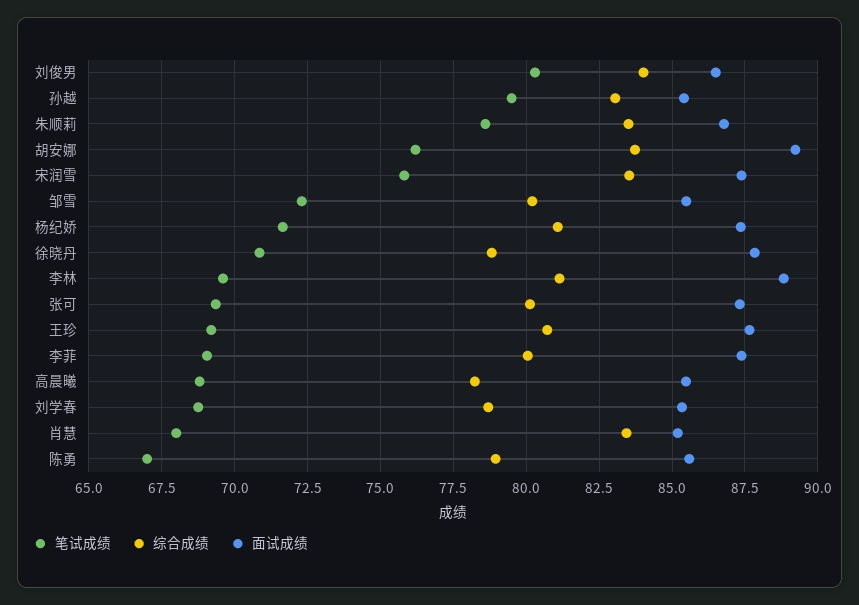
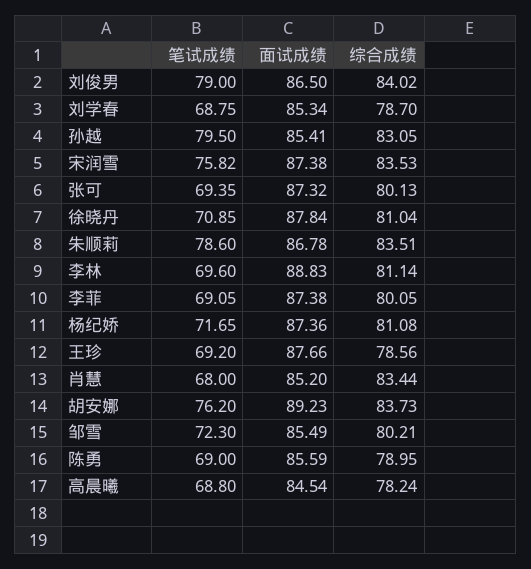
笔试成绩, 刘俊男: 80.25 -> 79
综合成绩, 徐晓丹: 78.75 -> 81.04
综合成绩, 王珍: 80.75 -> 78.56
面试成绩, 高晨曦: 85.5 -> 84.54
笔试成绩, 陈勇: 67 -> 69

